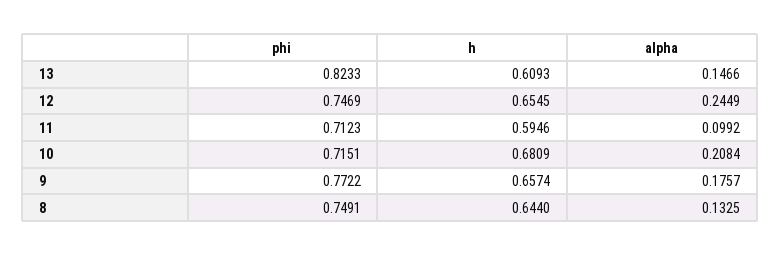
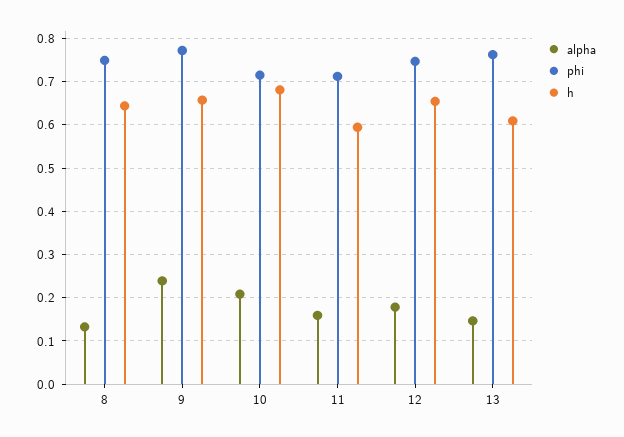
phi, 13: 0.8233 -> 0.76
alpha, 12: 0.2449 -> 0.18
alpha, 11: 0.0992 -> 0.16
alpha, 9: 0.1757 -> 0.24

